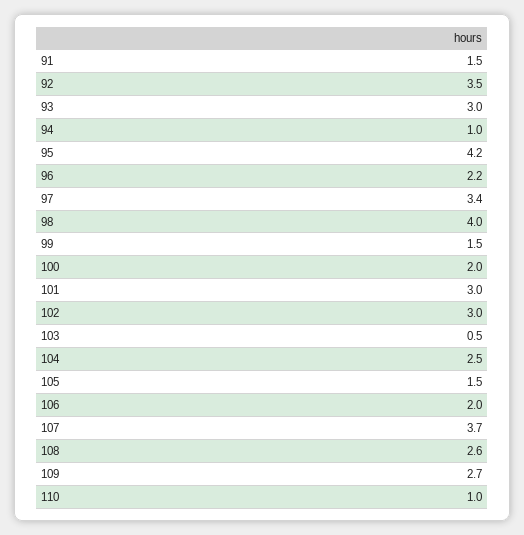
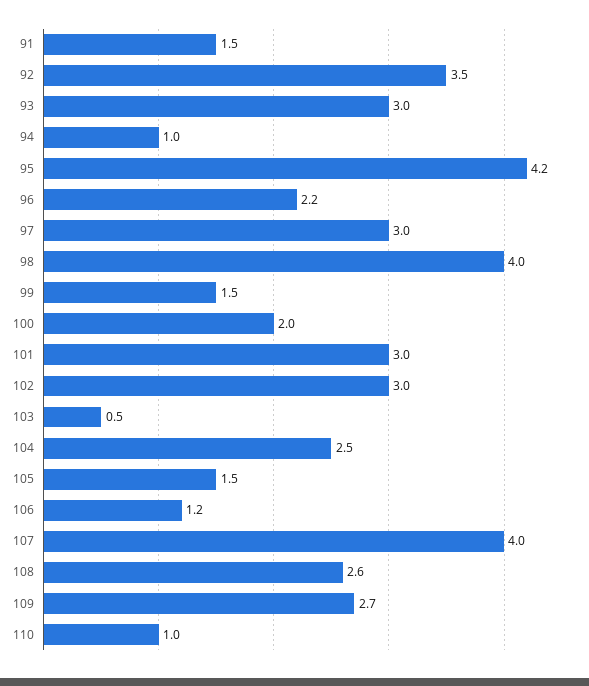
97: 3.4 -> 3
106: 2 -> 1.2
107: 3.7 -> 4

